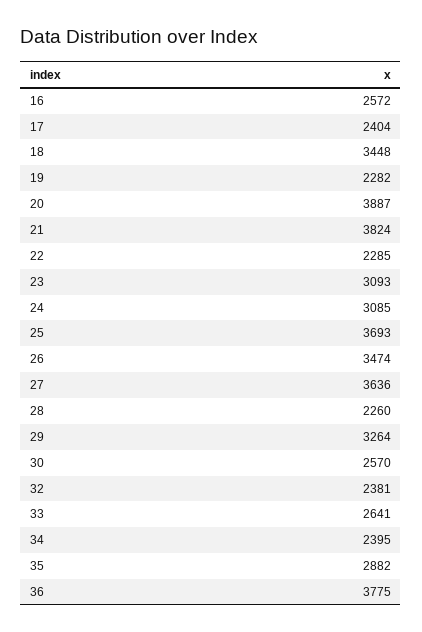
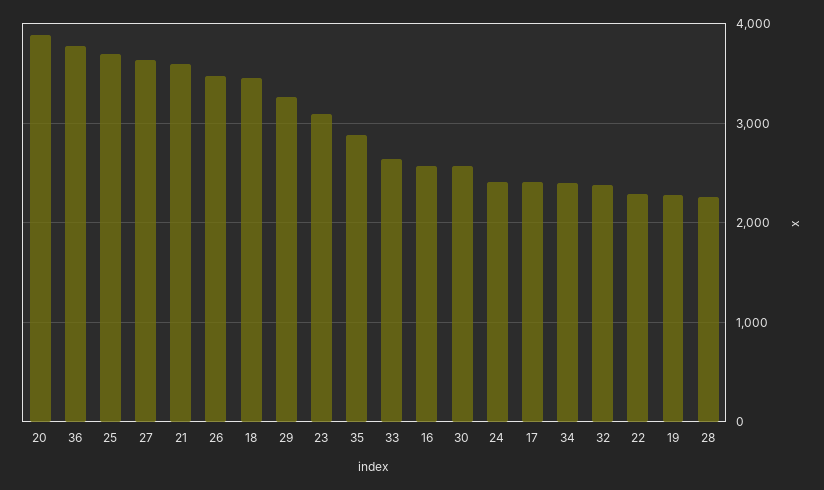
21: 3824 -> 3600
24: 3085 -> 2400

